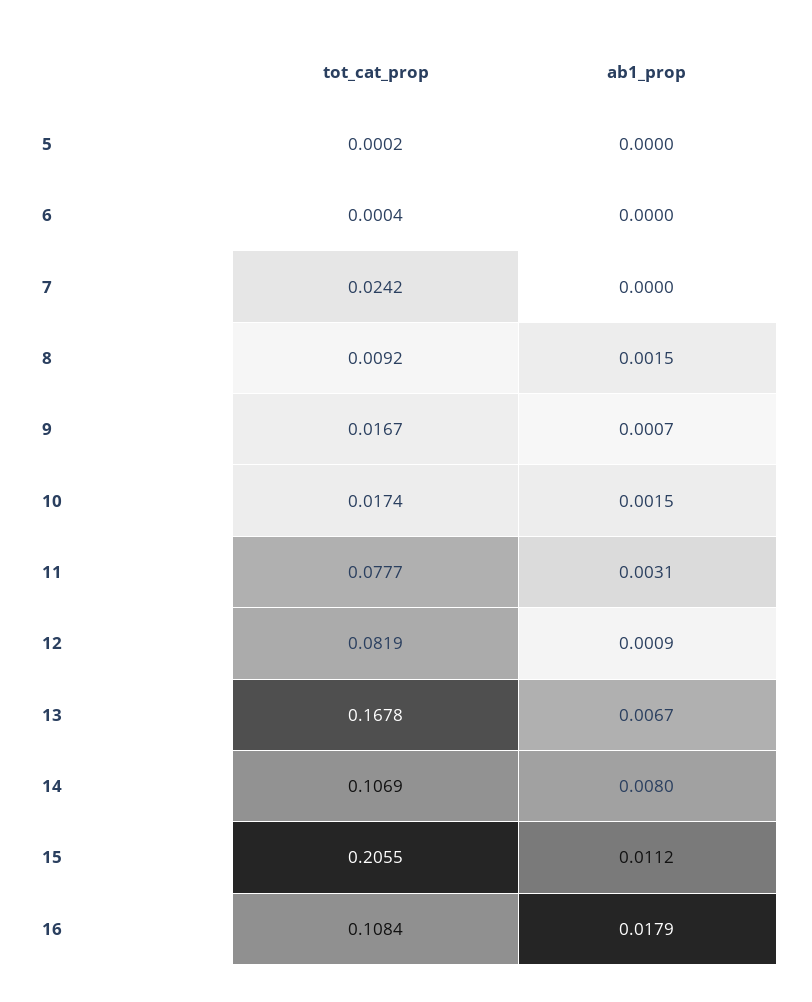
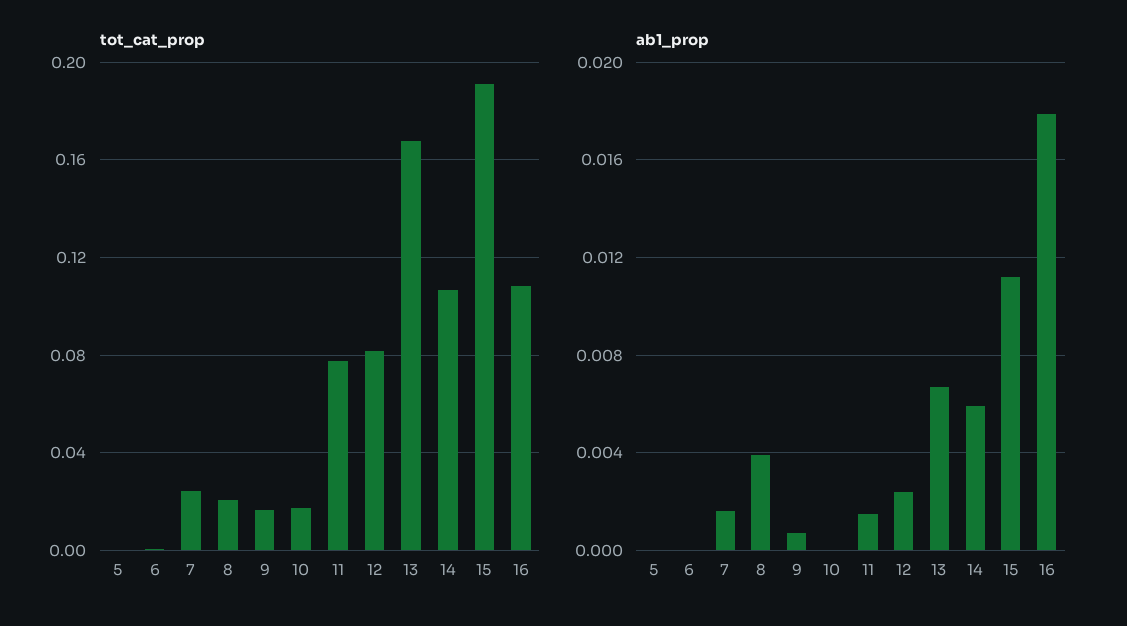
ab1_prop, 7: 0 -> 0.0015
tot_cat_prop, 8: 0.0092 -> 0.02
ab1_prop, 8: 0.0015 -> 0.004
ab1_prop, 10: 0.0015 -> 0
ab1_prop, 11: 0.0031 -> 0.0015
ab1_prop, 12: 0.0009 -> 0.0025
ab1_prop, 14: 0.008 -> 0.006
tot_cat_prop, 15: 0.2055 -> 0.19

